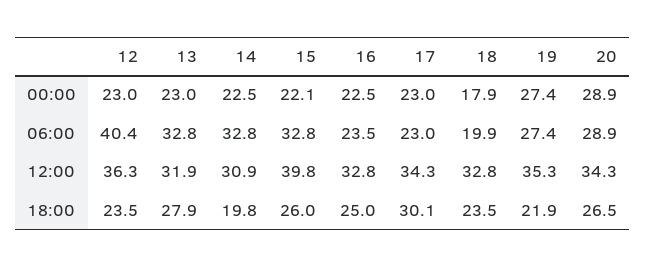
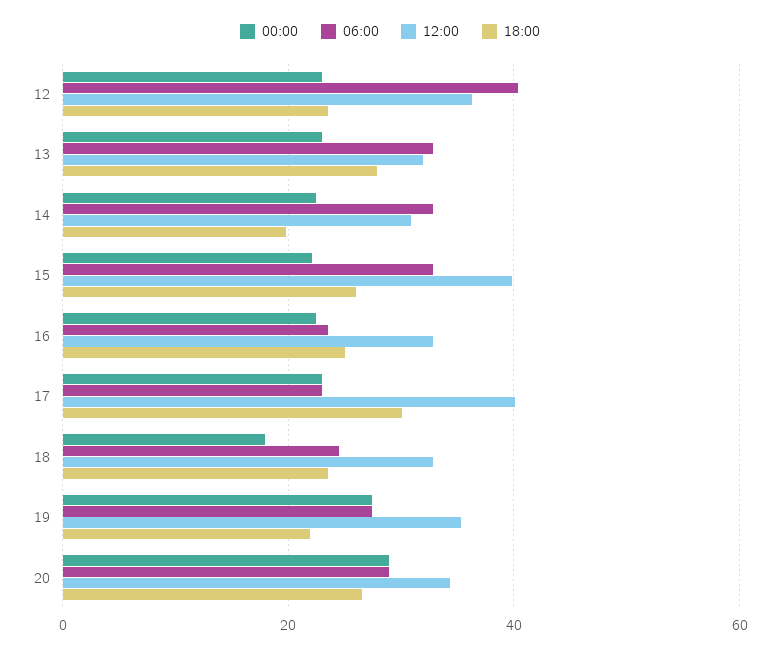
06:00, 18: 19.9 -> 24
12:00, 17: 34.3 -> 40

